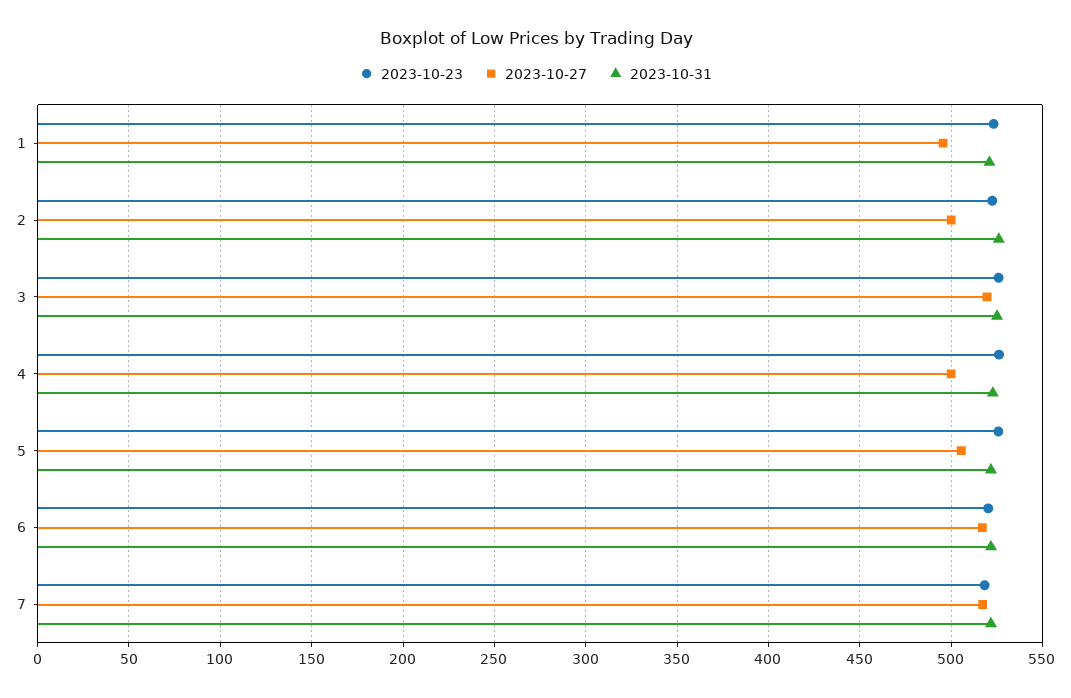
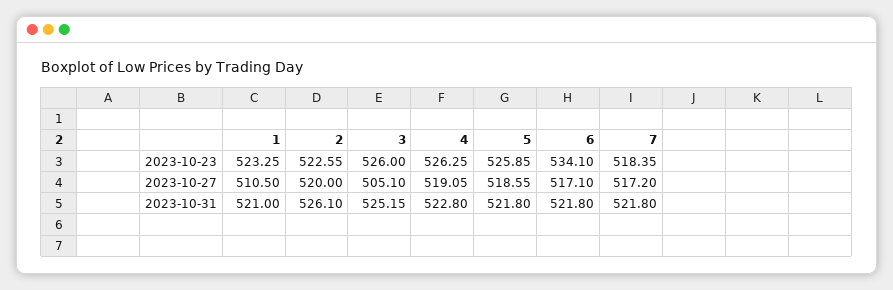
2023-10-27, 1: 495 -> 510.5
2023-10-27, 2: 500 -> 520
2023-10-27, 3: 520 -> 505.1
2023-10-27, 4: 500 -> 519.05
2023-10-27, 5: 505 -> 518.55
2023-10-23, 6: 520 -> 534.1

